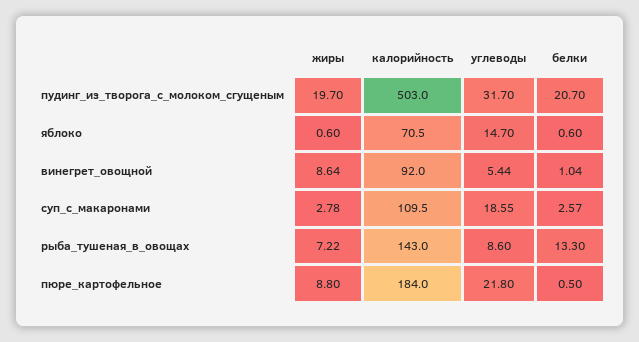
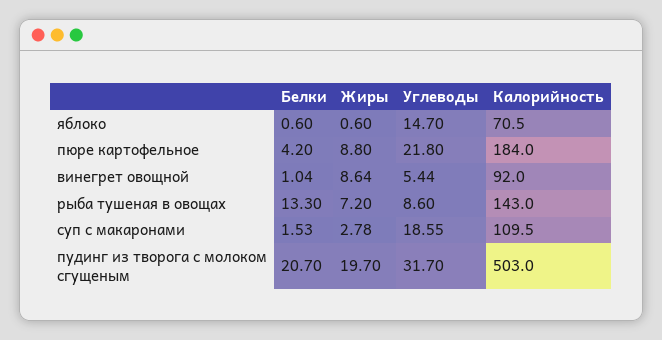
белки, суп_с_макаронами: 2.57 -> 1.53
жиры, рыба_тушеная_в_овощах: 7.22 -> 7.2
белки, пюре_картофельное: 0.5 -> 4.2

